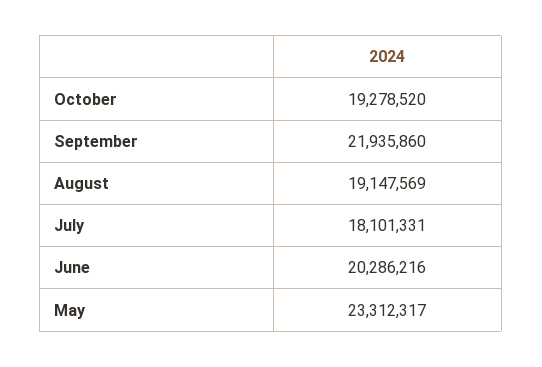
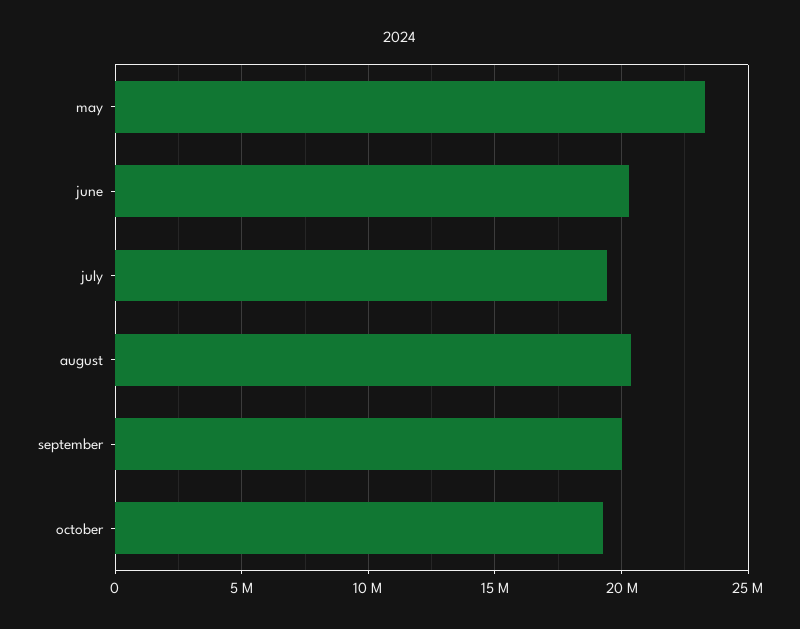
September: 21935860 -> 20000000
August: 19147569 -> 20500000
July: 18101331 -> 19500000

